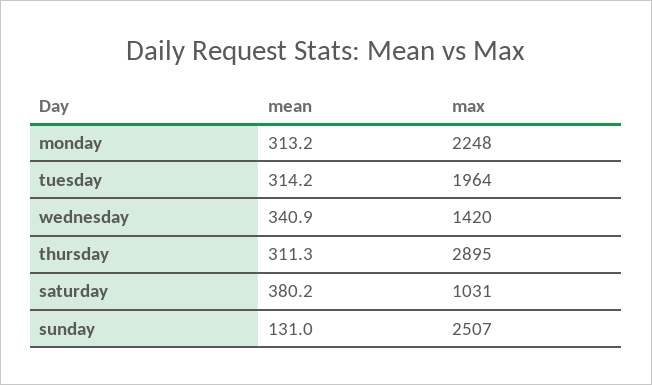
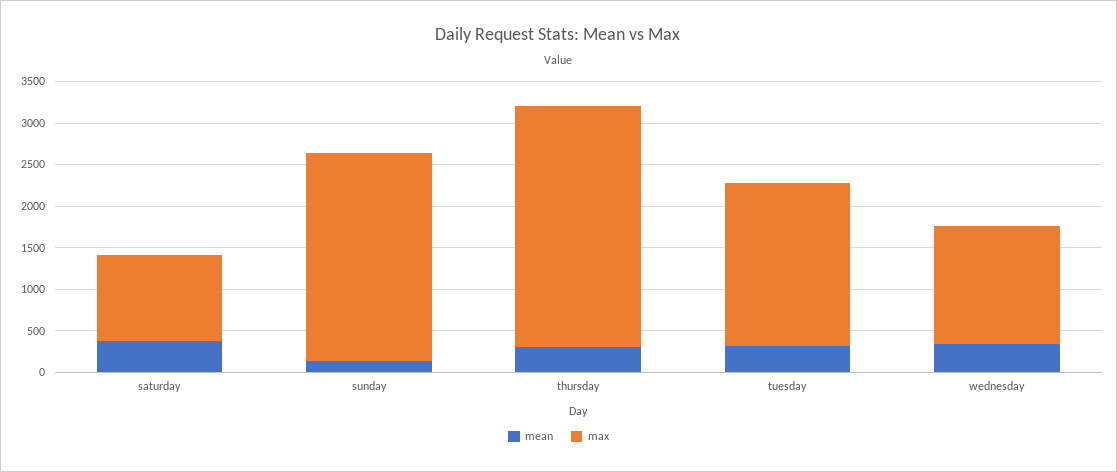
mean, monday: 313.2 -> none
max, monday: 2248 -> none

